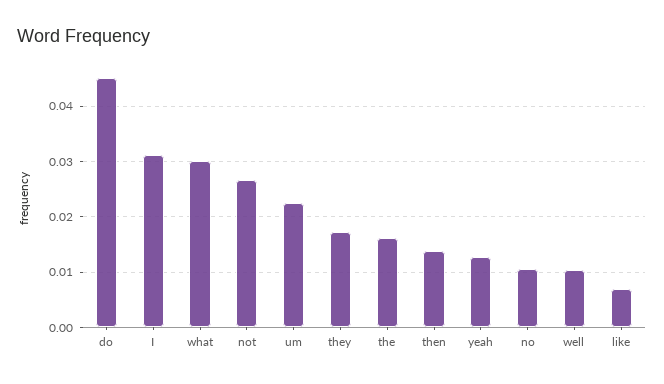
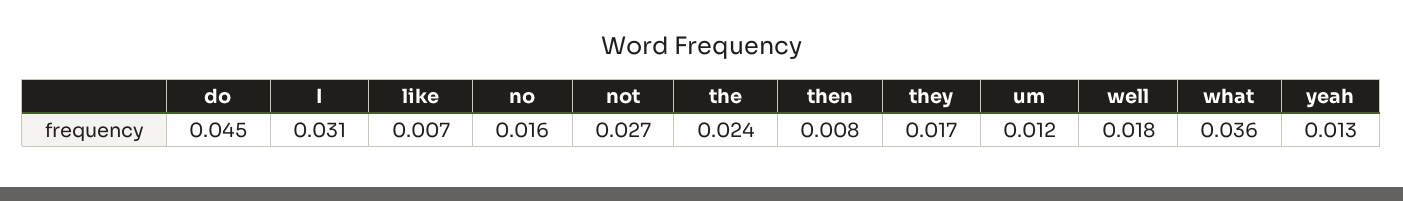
what: 0.03 -> 0.036
um: 0.022 -> 0.012
the: 0.016 -> 0.024
then: 0.014 -> 0.008
no: 0.01 -> 0.016
well: 0.01 -> 0.018

